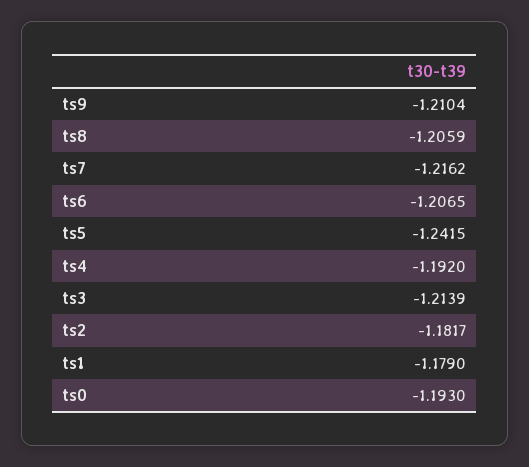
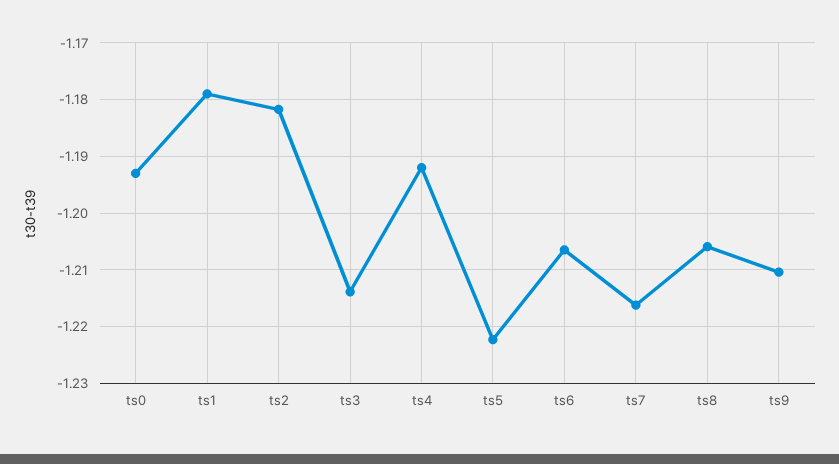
ts5: -1.2415 -> -1.222

